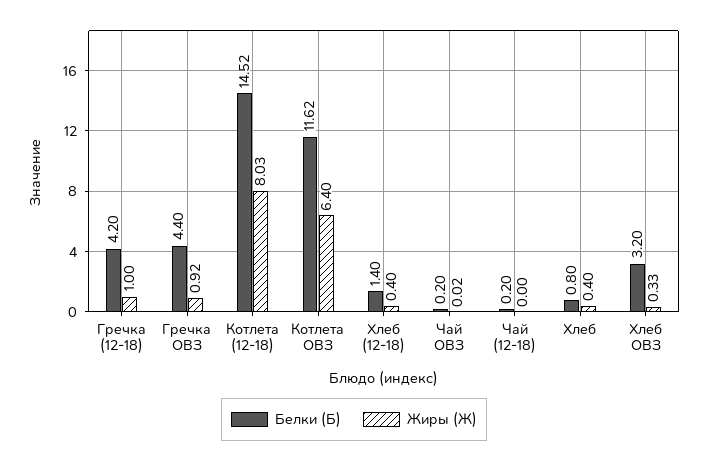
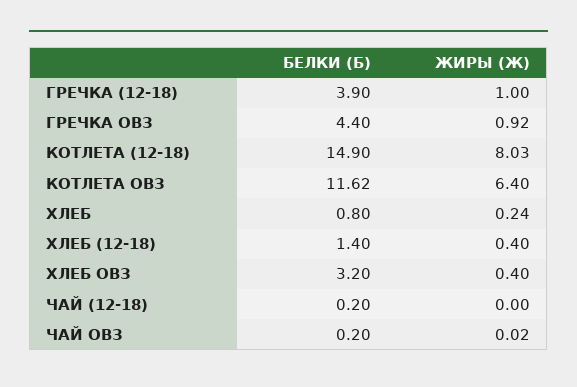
Белки (Б), Гречка (12-18): 4.2 -> 3.9
Белки (Б), Котлета (12-18): 14.52 -> 14.9
Жиры (Ж), Хлеб: 0.4 -> 0.24
Жиры (Ж), Хлеб ОВЗ: 0.33 -> 0.4

